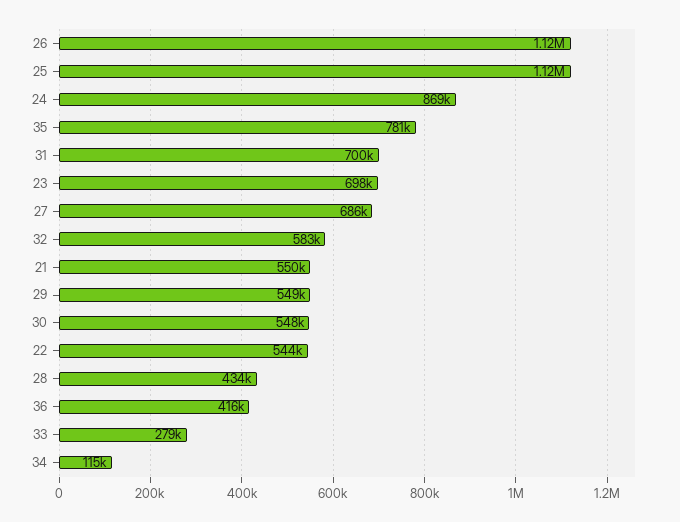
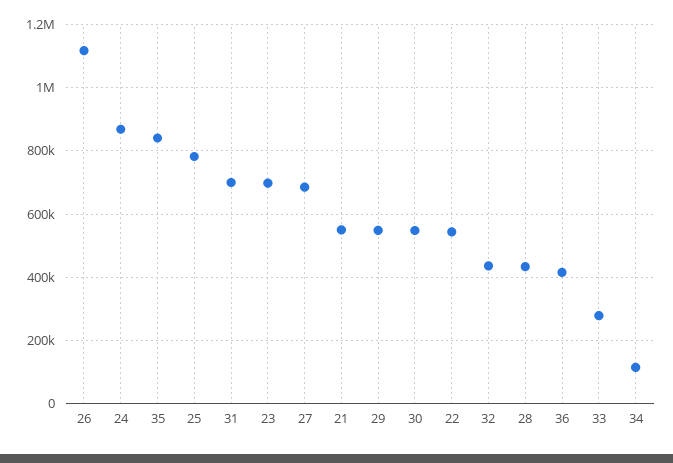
25: 1120000 -> 780000
35: 781000 -> 840000
32: 583000 -> 440000

